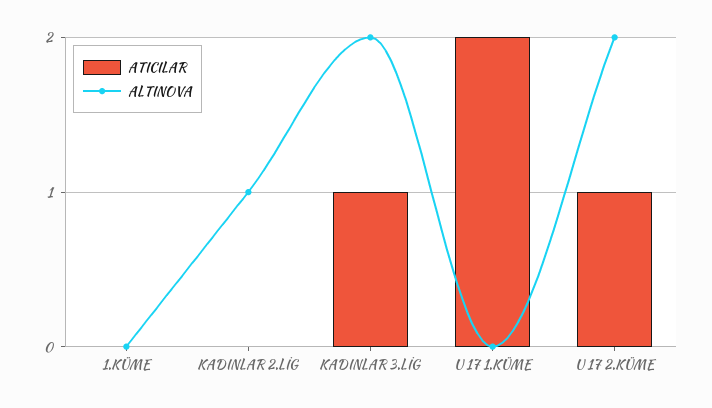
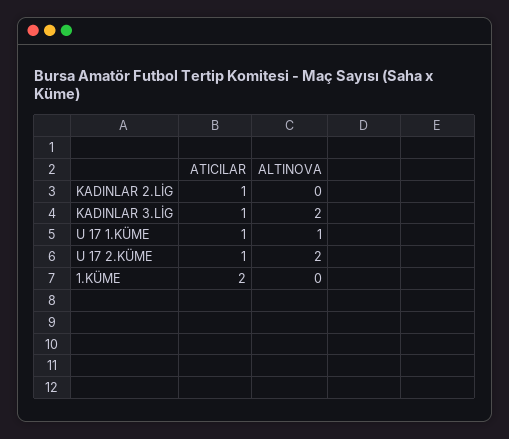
ATICILAR, 1.KÜME: 0 -> 2
ATICILAR, KADINLAR 2.LİG: 0 -> 1
ALTINOVA, KADINLAR 2.LİG: 1 -> 0
ATICILAR, U 17 1.KÜME: 2 -> 1
ALTINOVA, U 17 1.KÜME: 0 -> 1

